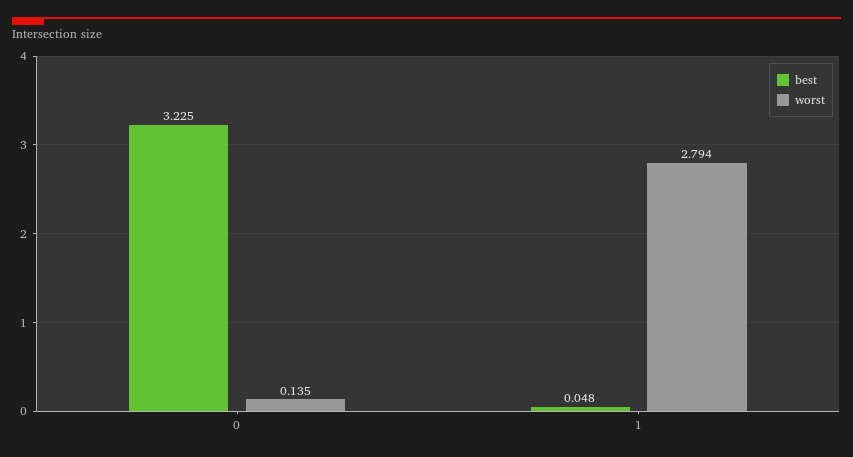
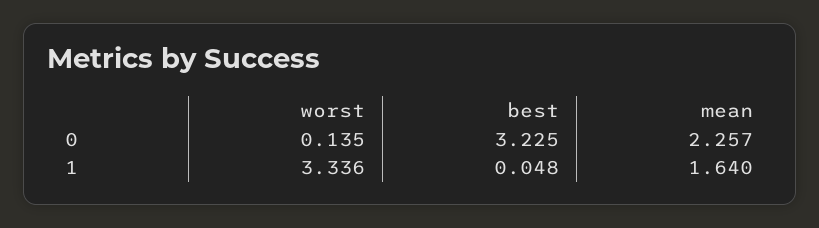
worst, 1: 2.794 -> 3.336
mean, 0: none -> 2.257
mean, 1: none -> 1.64

